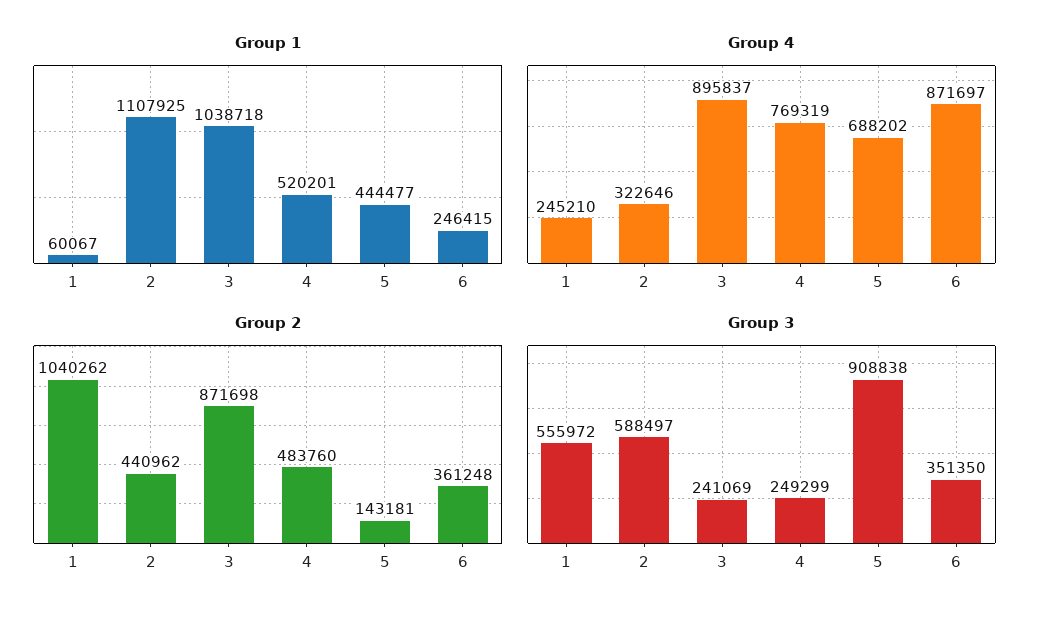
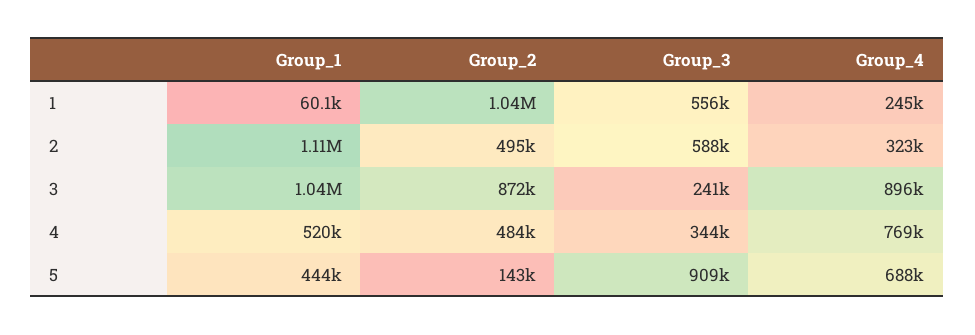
Group 1, 6: 246415 -> none
Group 4, 6: 871697 -> none
Group 2, 2: 440962 -> 495000
Group 2, 6: 361248 -> none
Group 3, 4: 249299 -> 344000
Group 3, 6: 351350 -> none

